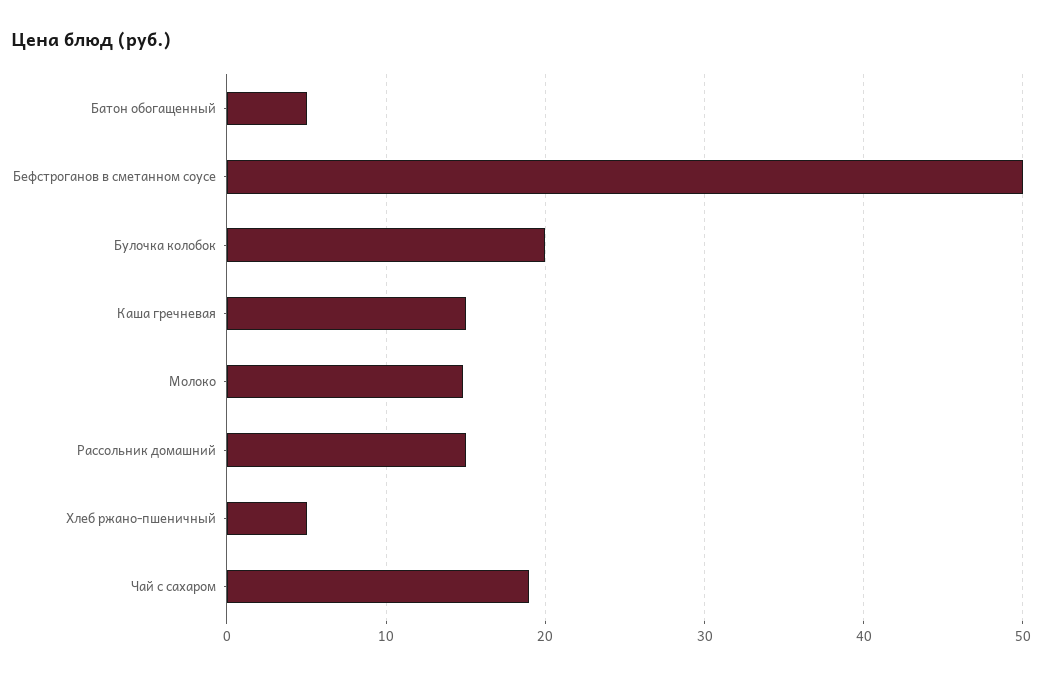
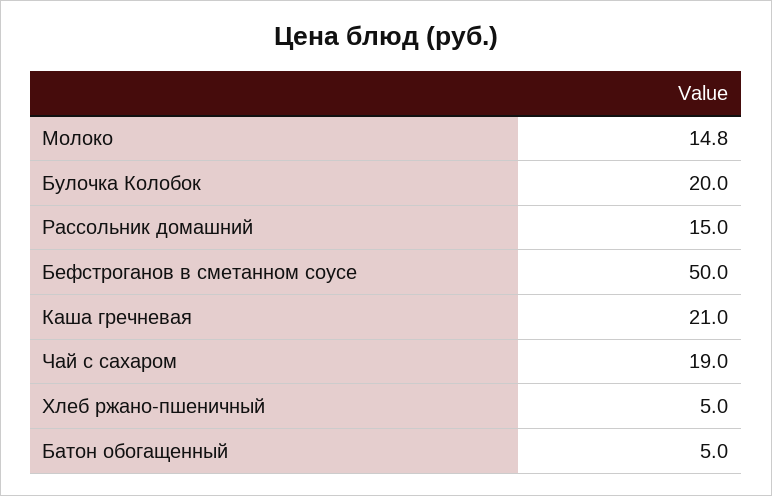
Каша гречневая: 15 -> 21

